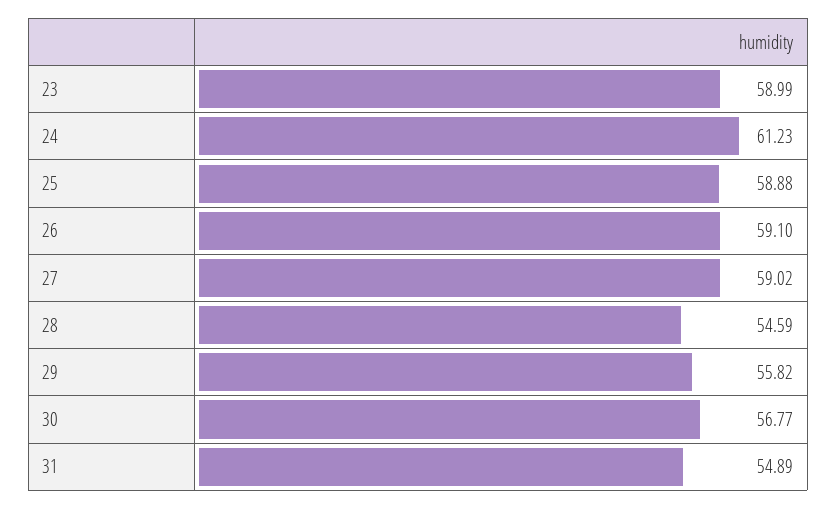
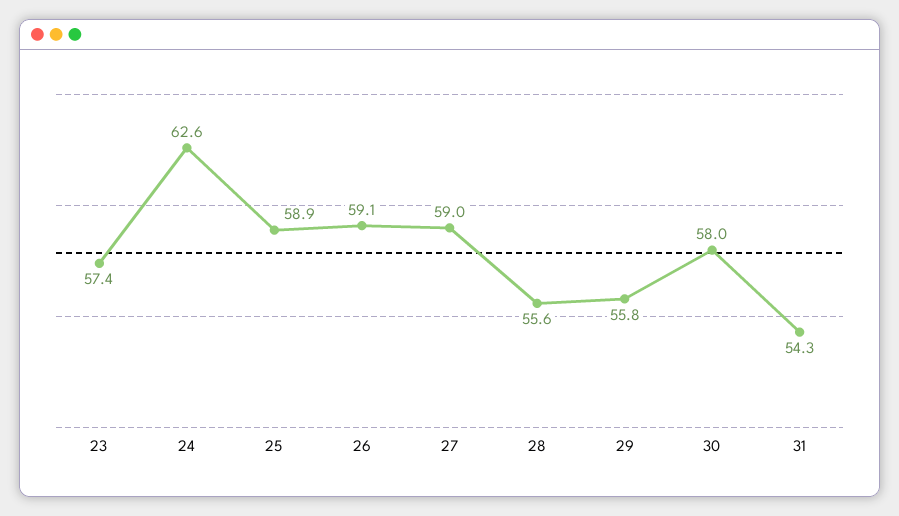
23: 58.99 -> 57.4
24: 61.23 -> 62.6
28: 54.59 -> 55.6
30: 56.77 -> 58
31: 54.89 -> 54.3

